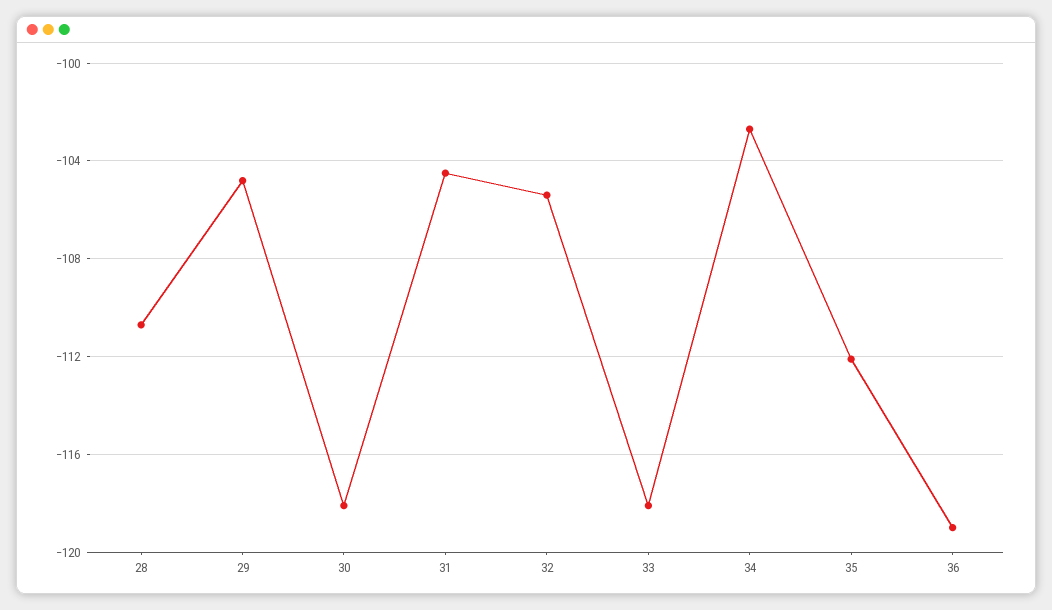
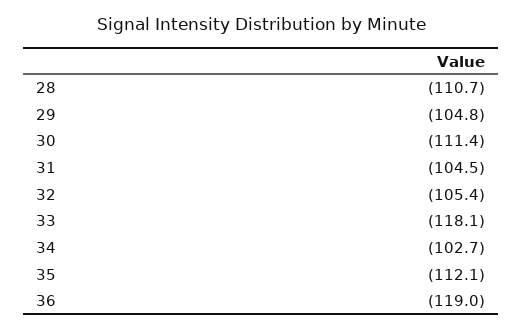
30: -118 -> -111.4

